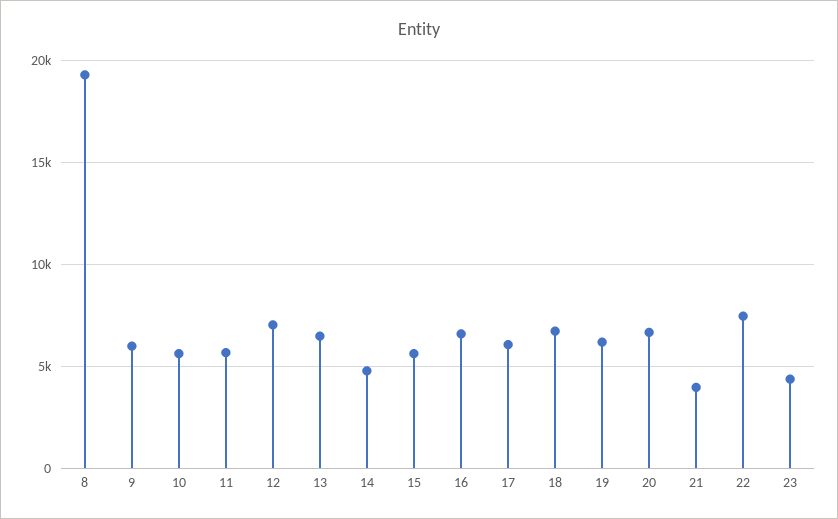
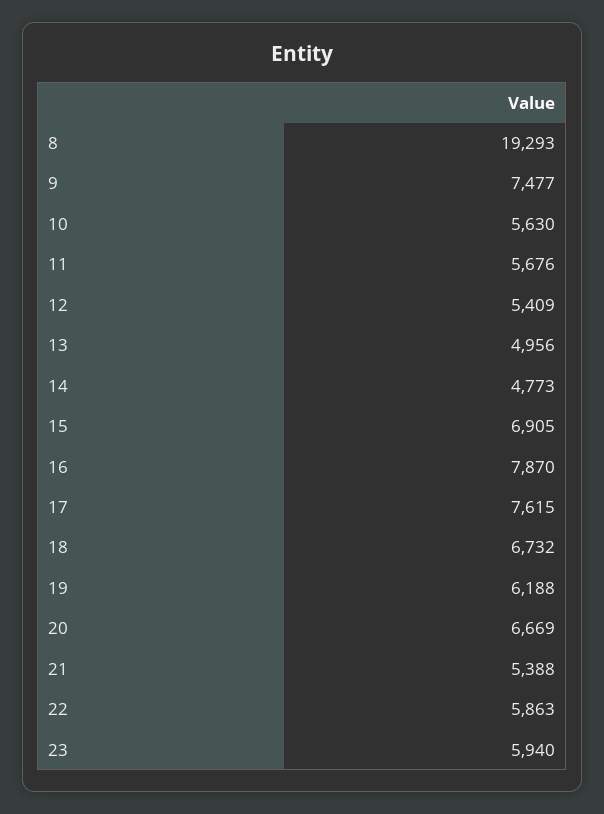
9: 6000 -> 7477
12: 7000 -> 5409
13: 6500 -> 4956
15: 5500 -> 6905
16: 6500 -> 7870
17: 6000 -> 7615
21: 4000 -> 5388
22: 7500 -> 5863
23: 4500 -> 5940

